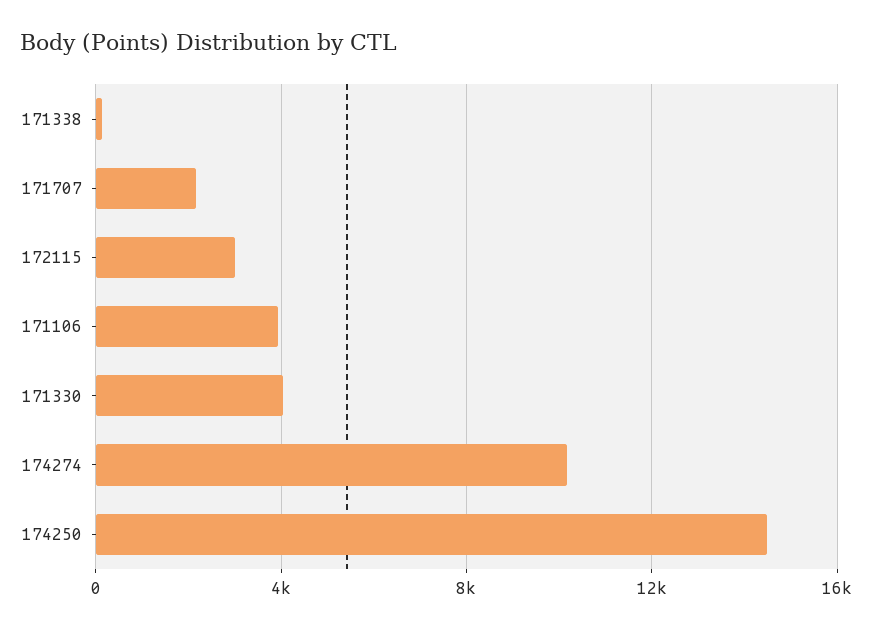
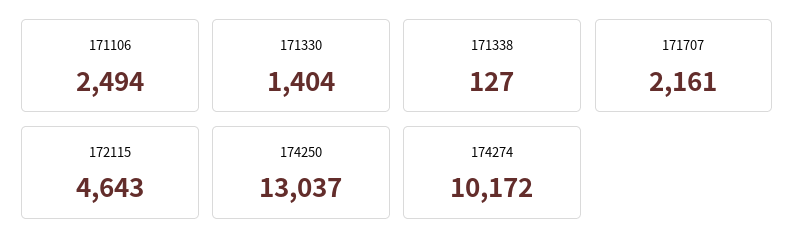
172115: 3000 -> 4643
171106: 4000 -> 2494
171330: 4000 -> 1404
174250: 14500 -> 13037

